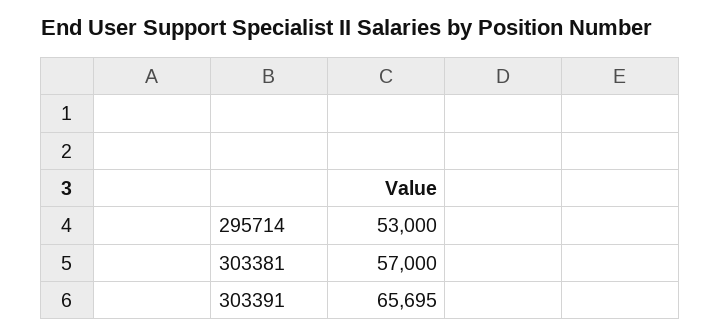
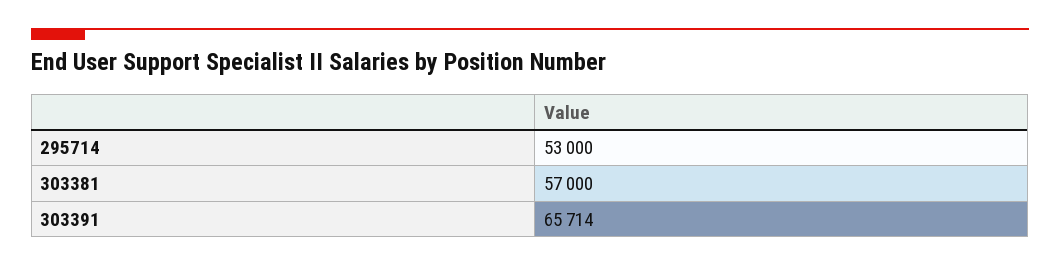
303391: 65695 -> 65714

